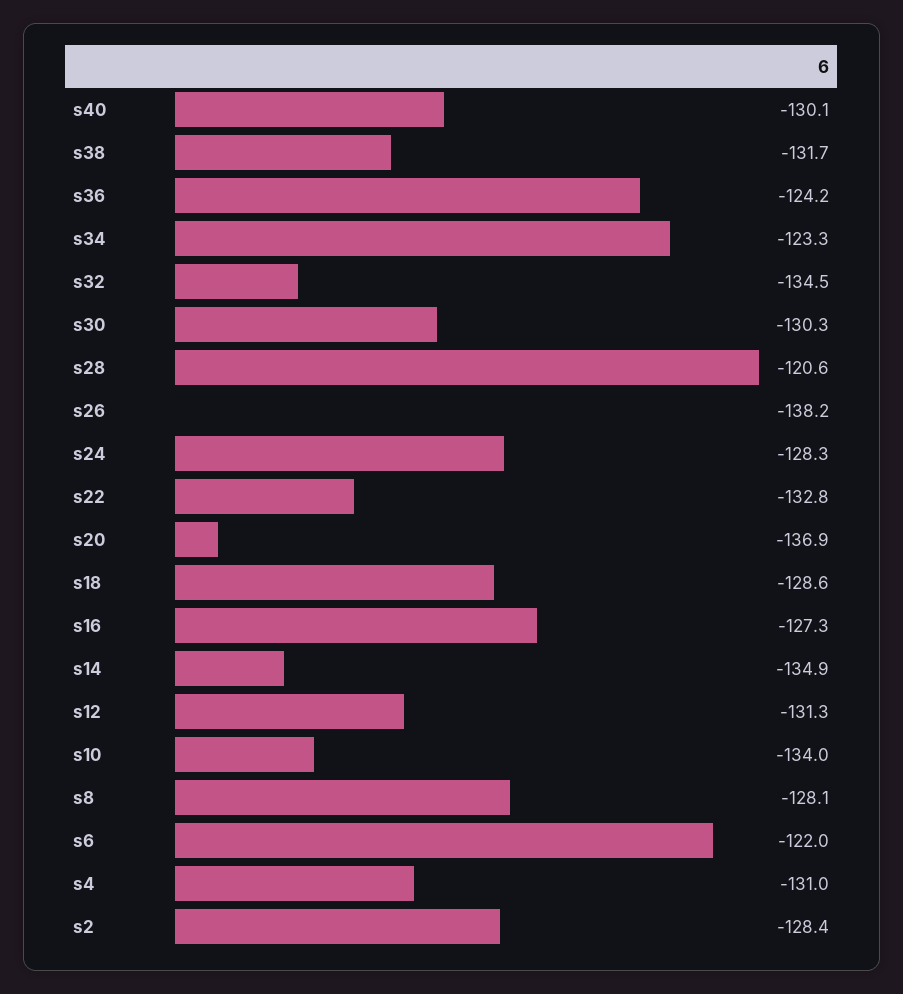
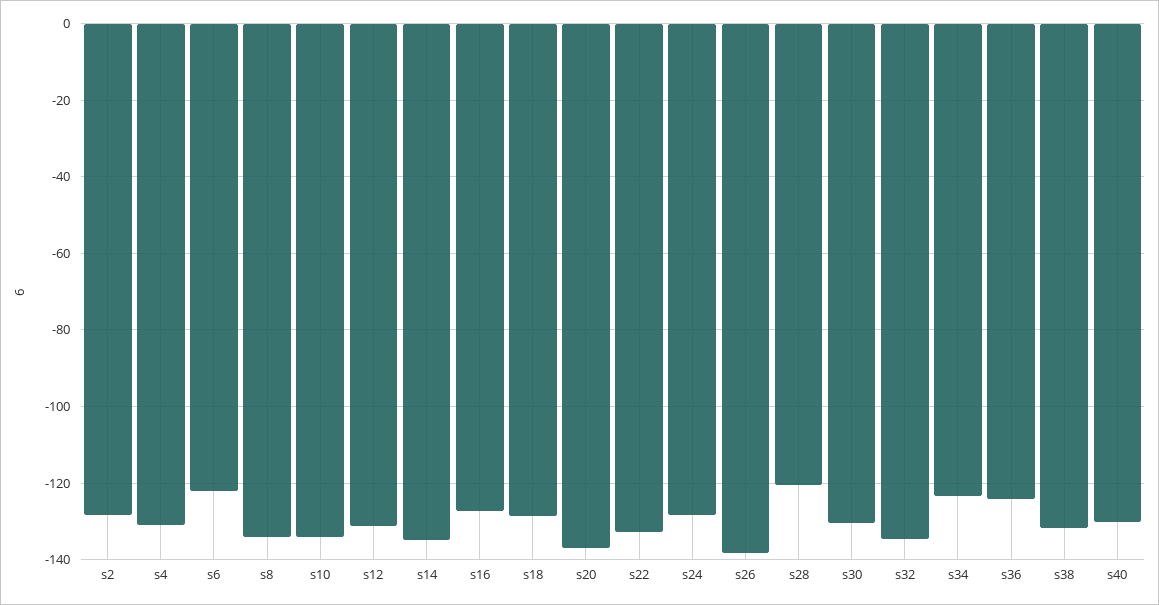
s8: -128.1 -> -134

